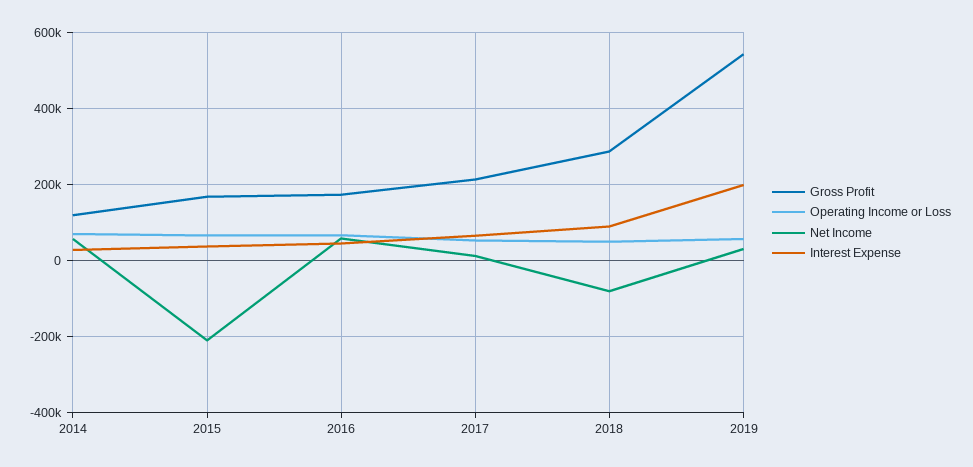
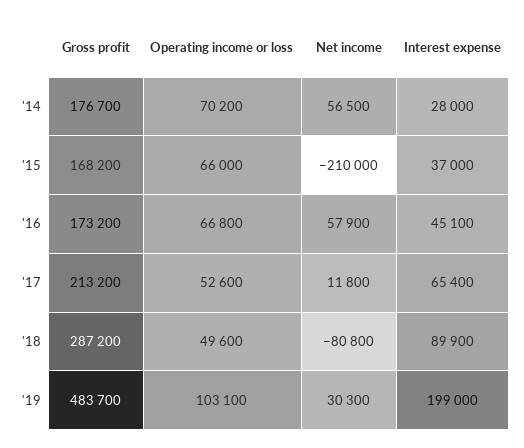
Gross Profit, 2014: 120000 -> 176700
Gross Profit, 2019: 540000 -> 483700
Operating Income or Loss, 2019: 60000 -> 103100

